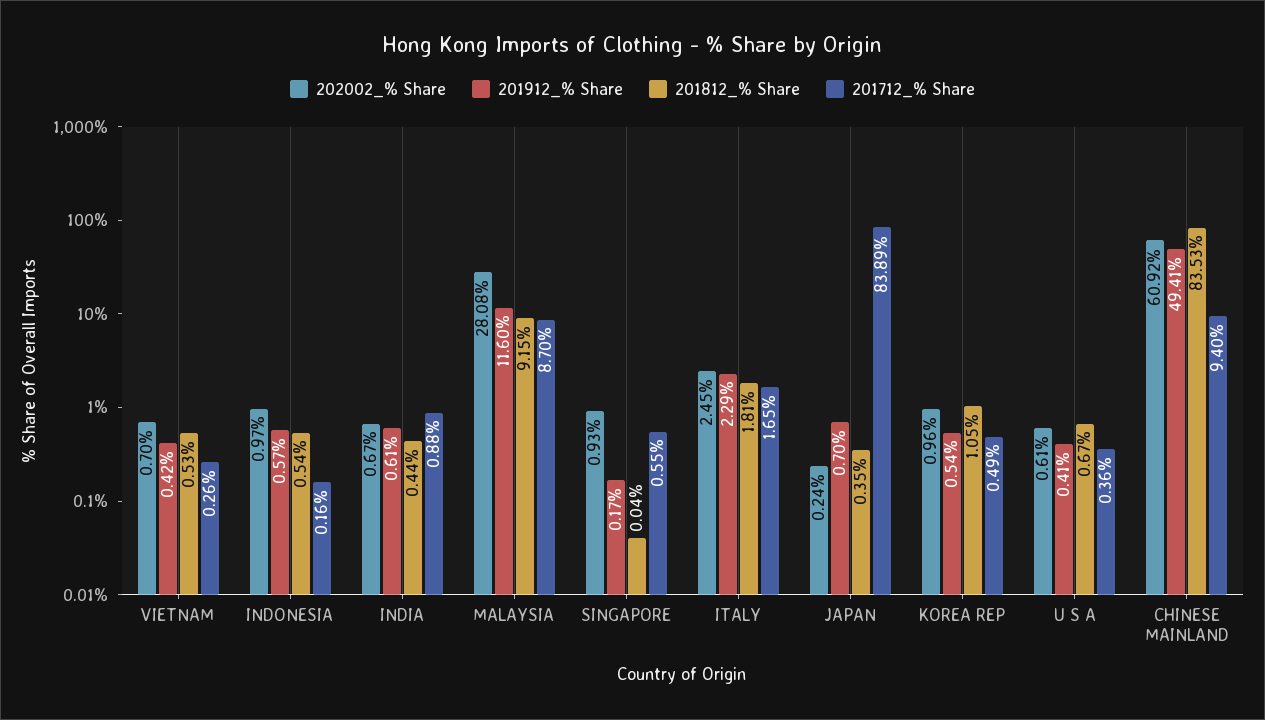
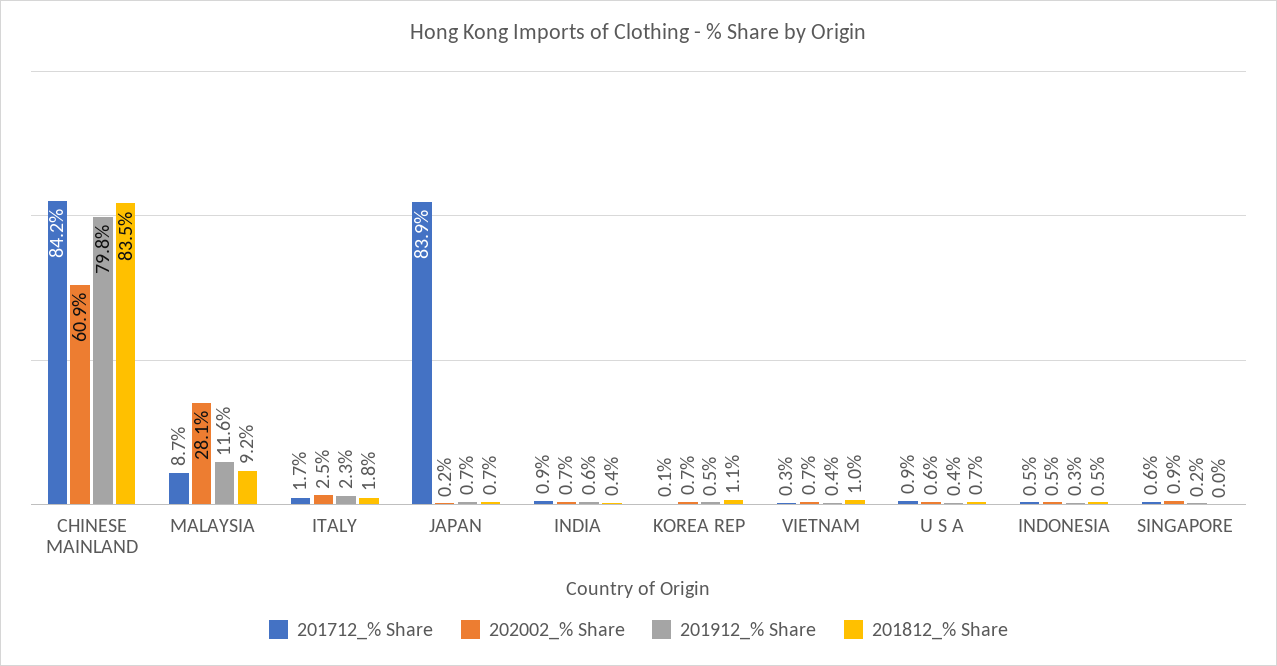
201812_% Share, VIETNAM: 0.53 -> 1
202002_% Share, INDONESIA: 0.97 -> 0.5
201912_% Share, INDONESIA: 0.57 -> 0.3
201712_% Share, INDONESIA: 0.16 -> 0.5
201812_% Share, JAPAN: 0.35 -> 0.7
202002_% Share, KOREA REP: 0.96 -> 0.7
201712_% Share, KOREA REP: 0.49 -> 0.1
201712_% Share, U S A: 0.36 -> 0.9
201912_% Share, CHINESE MAINLAND: 49.41 -> 79.8
201712_% Share, CHINESE MAINLAND: 9.4 -> 84.2

